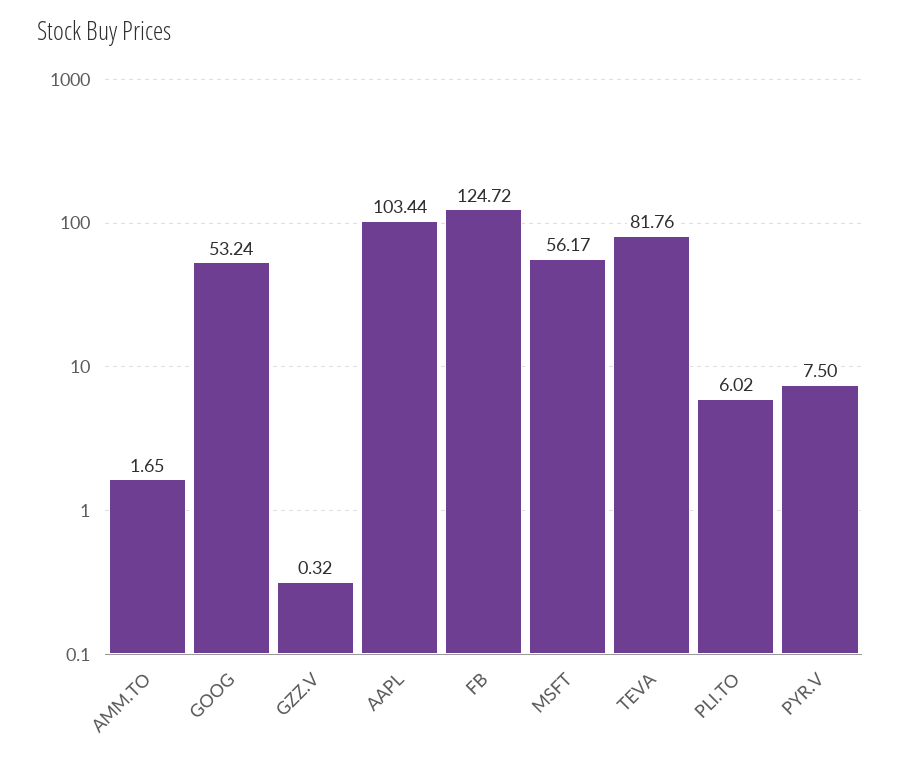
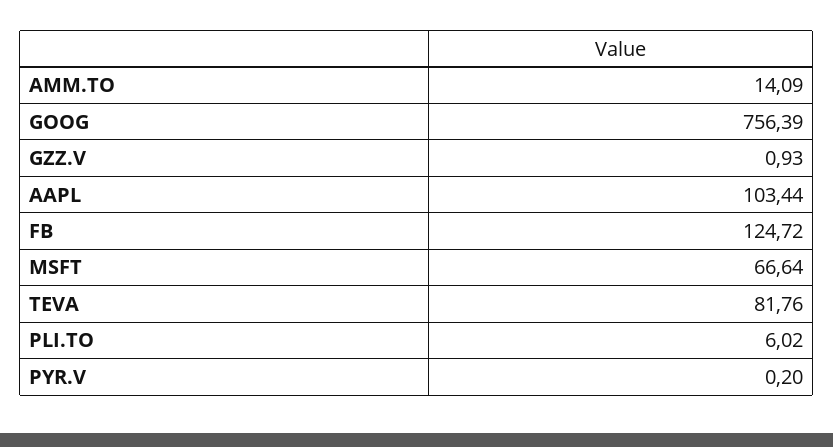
AMM.TO: 1.65 -> 14.09
GOOG: 53.24 -> 756.39
GZZ.V: 0.32 -> 0.93
MSFT: 56.17 -> 66.64
PYR.V: 7.5 -> 0.2

